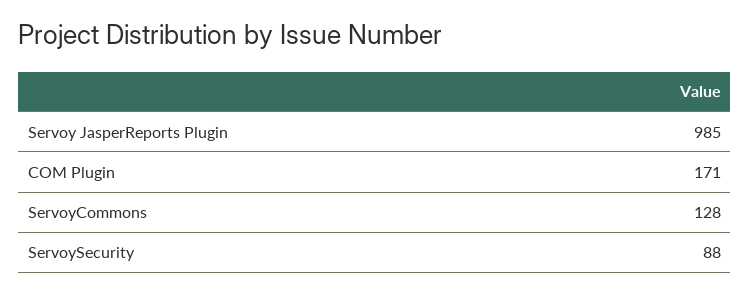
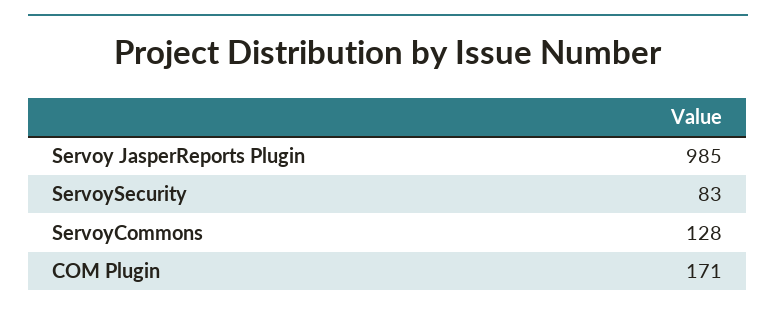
ServoySecurity: 88 -> 83

